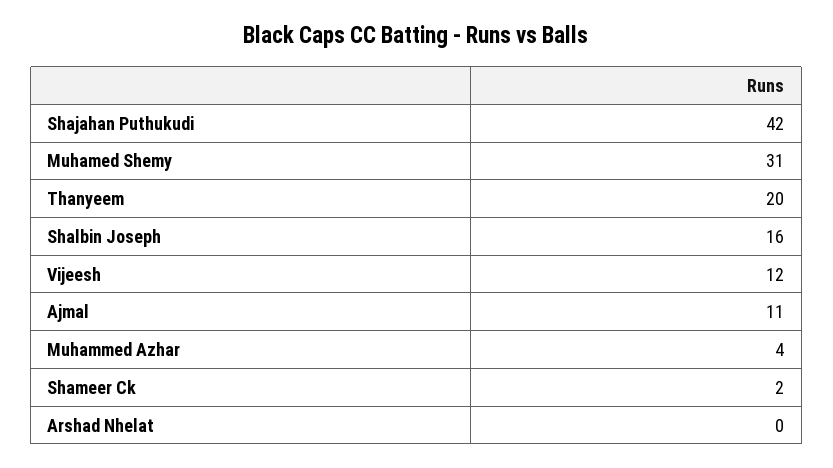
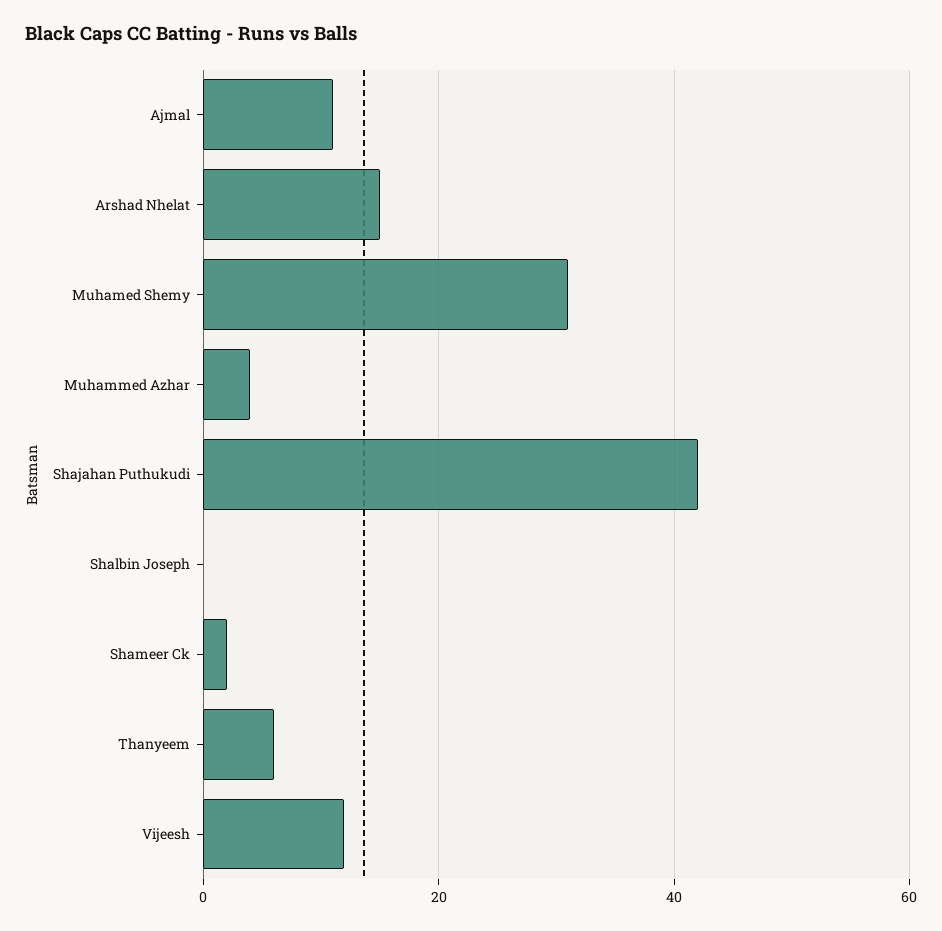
Thanyeem: 20 -> 5
Shalbin Joseph: 16 -> 0
Arshad Nhelat: 0 -> 15

